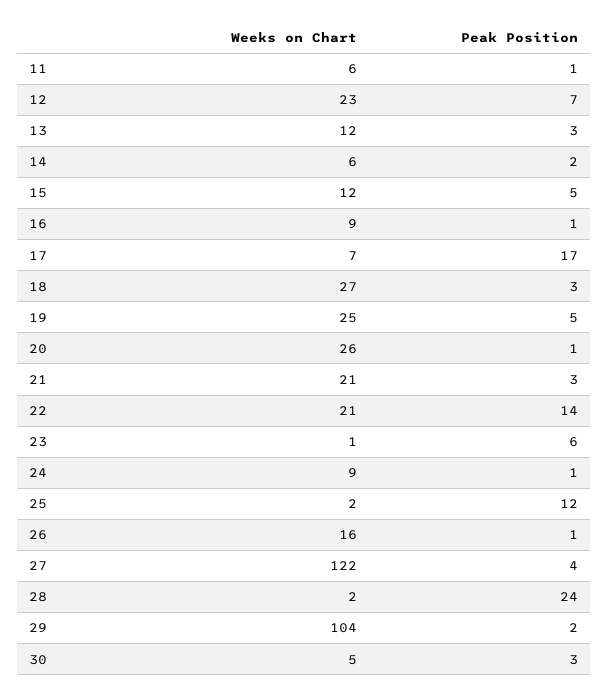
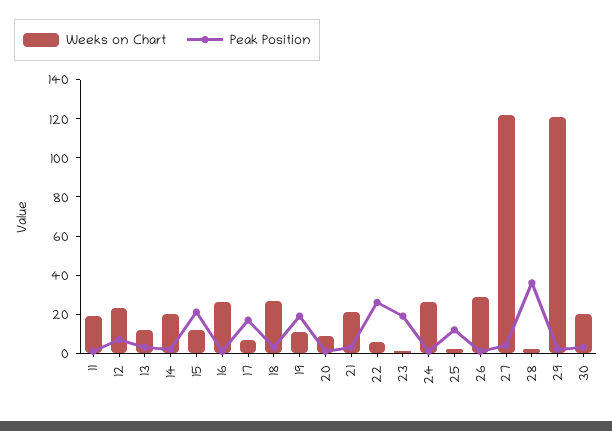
Weeks on Chart, 11: 6 -> 20
Weeks on Chart, 14: 6 -> 20
Peak Position, 15: 5 -> 20
Weeks on Chart, 16: 9 -> 25
Weeks on Chart, 19: 25 -> 10
Peak Position, 19: 5 -> 20
Weeks on Chart, 20: 26 -> 10
Weeks on Chart, 22: 21 -> 5
Peak Position, 22: 14 -> 25
Peak Position, 23: 6 -> 20
Weeks on Chart, 24: 9 -> 25
Weeks on Chart, 26: 16 -> 30
Peak Position, 28: 24 -> 35
Weeks on Chart, 29: 104 -> 120
Weeks on Chart, 30: 5 -> 20

